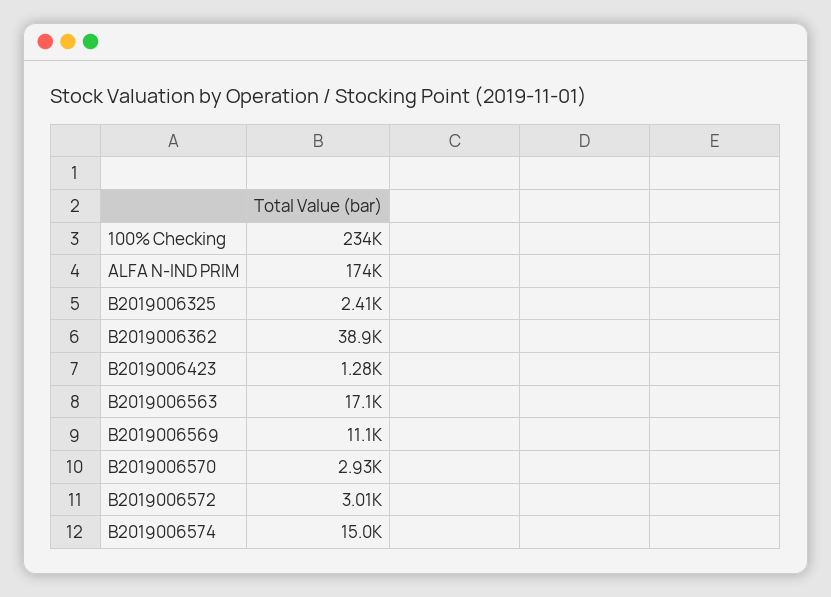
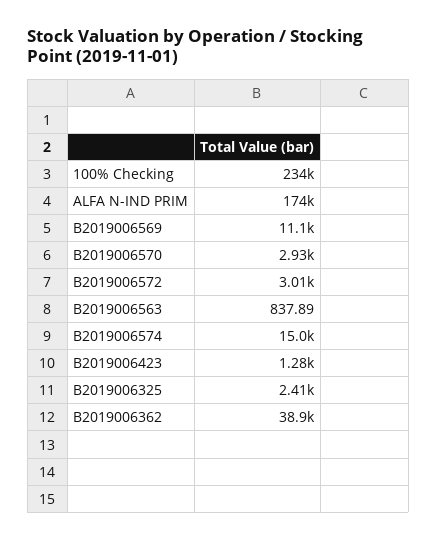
B2019006563: 17100 -> 837.89

